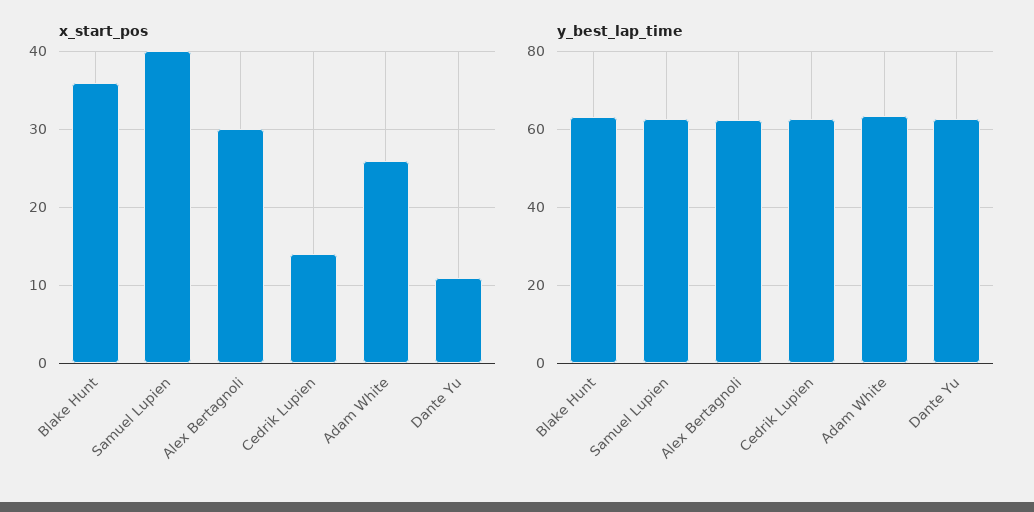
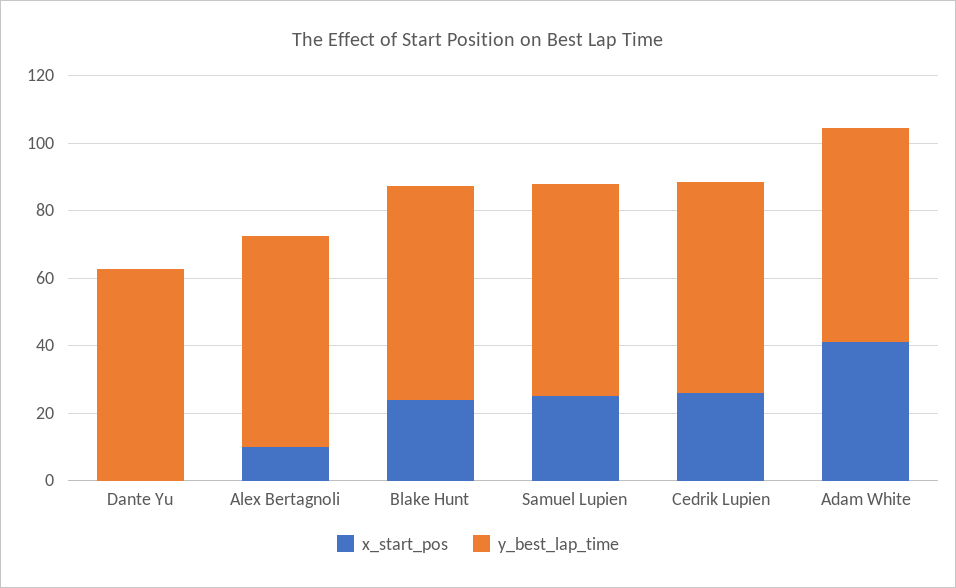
x_start_pos, Blake Hunt: 36 -> 25
x_start_pos, Samuel Lupien: 40 -> 25
x_start_pos, Alex Bertagnoli: 30 -> 10
x_start_pos, Cedrik Lupien: 14 -> 25
x_start_pos, Adam White: 26 -> 40
x_start_pos, Dante Yu: 11 -> 0

